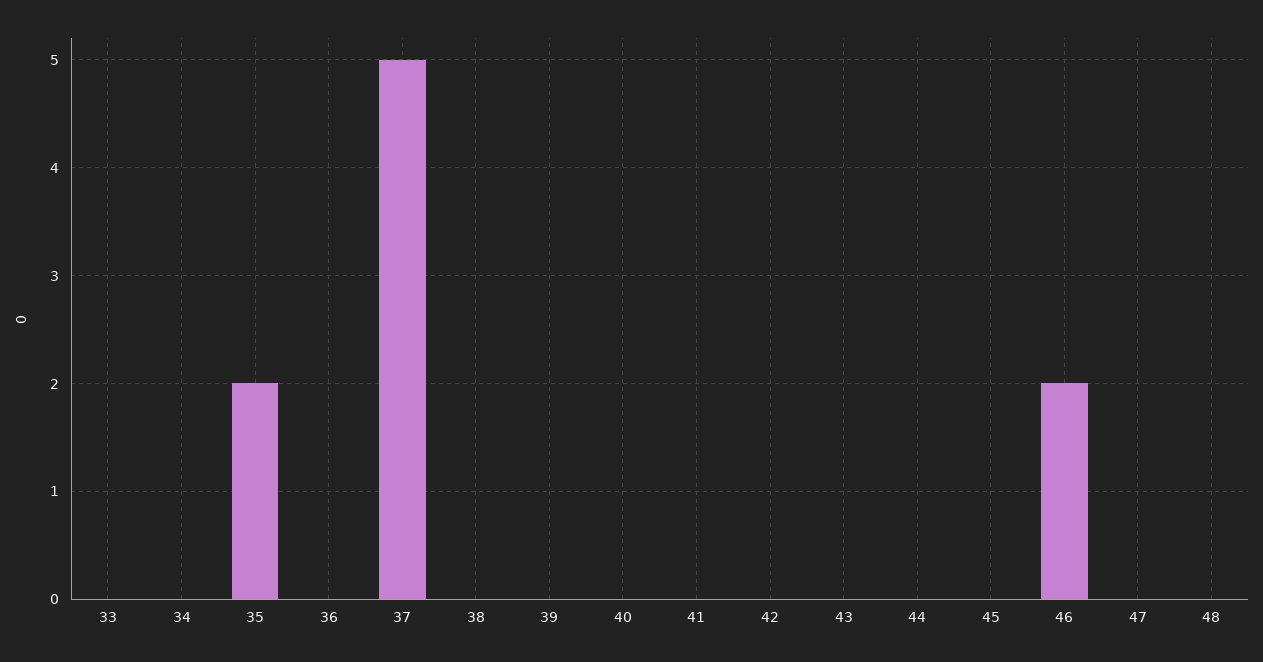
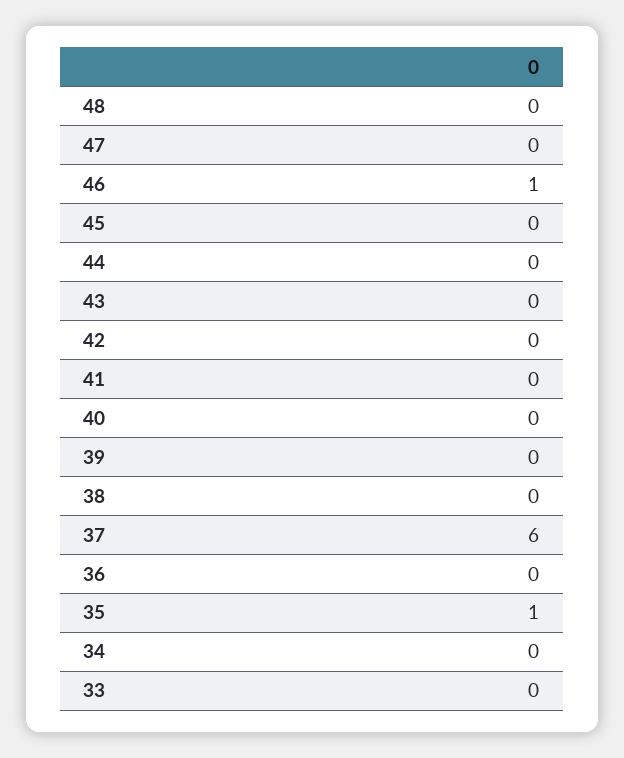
35: 2 -> 1
37: 5 -> 6
46: 2 -> 1

